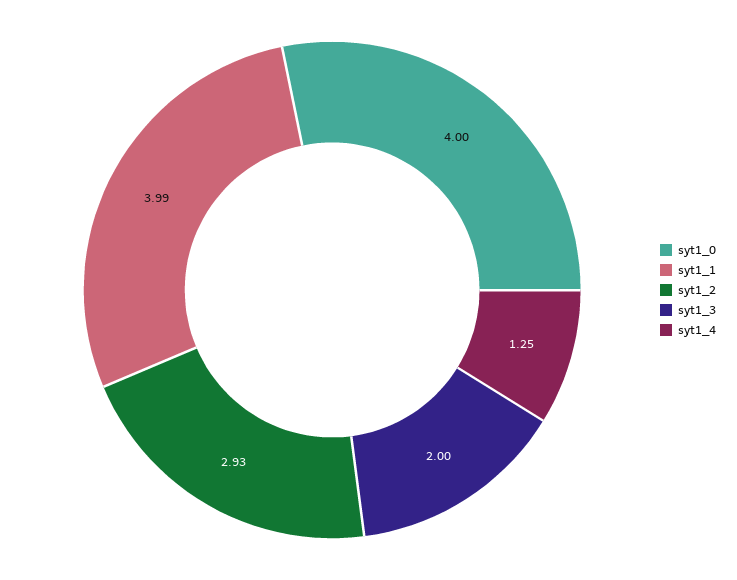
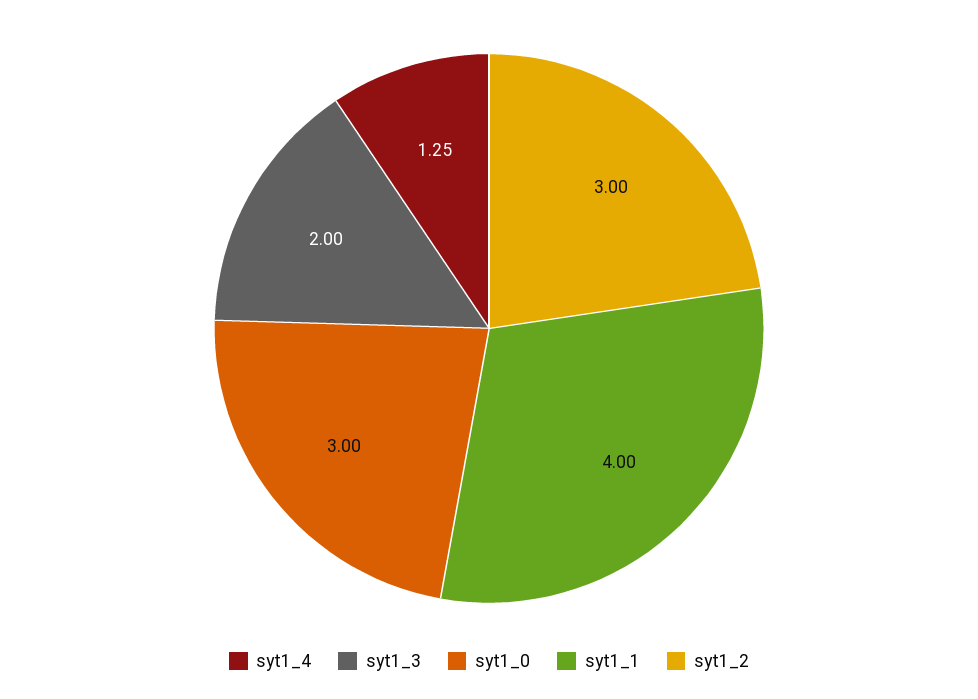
syt1_0: 4 -> 3
syt1_1: 3.99 -> 4
syt1_2: 2.93 -> 3

